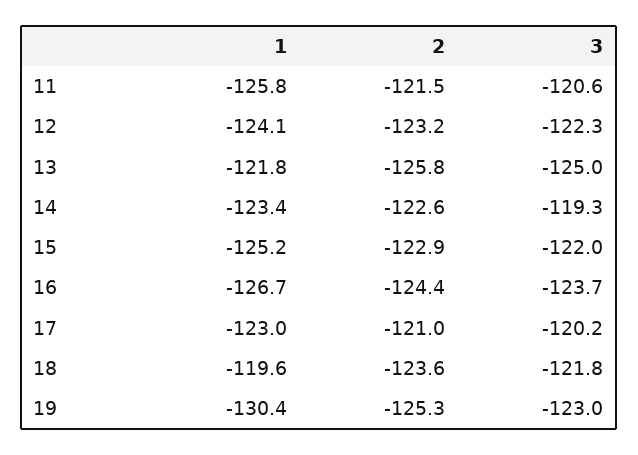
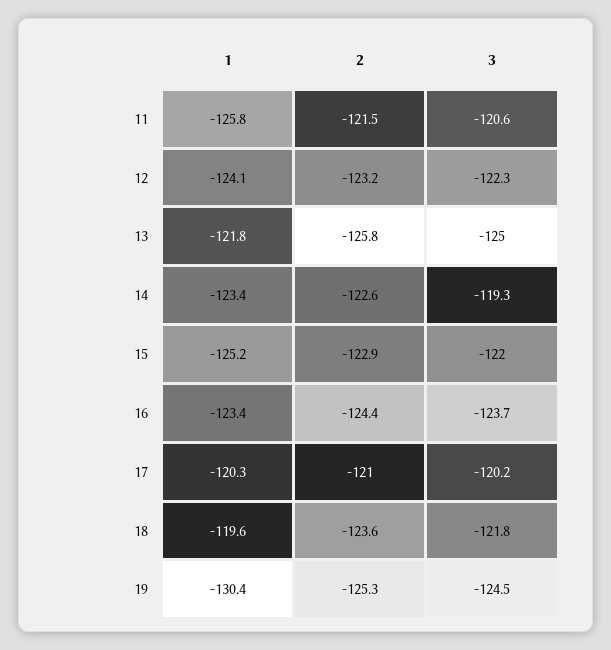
1, 16: -126.7 -> -123.4
1, 17: -123 -> -120.3
3, 19: -123 -> -124.5

